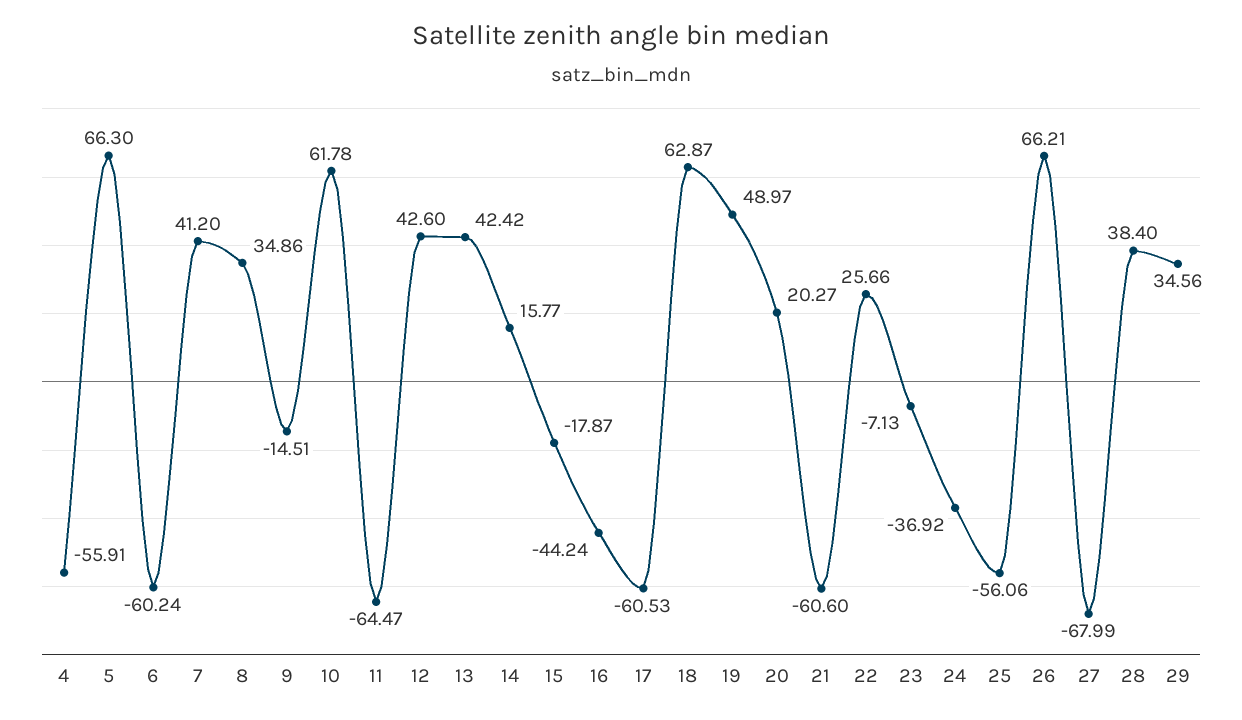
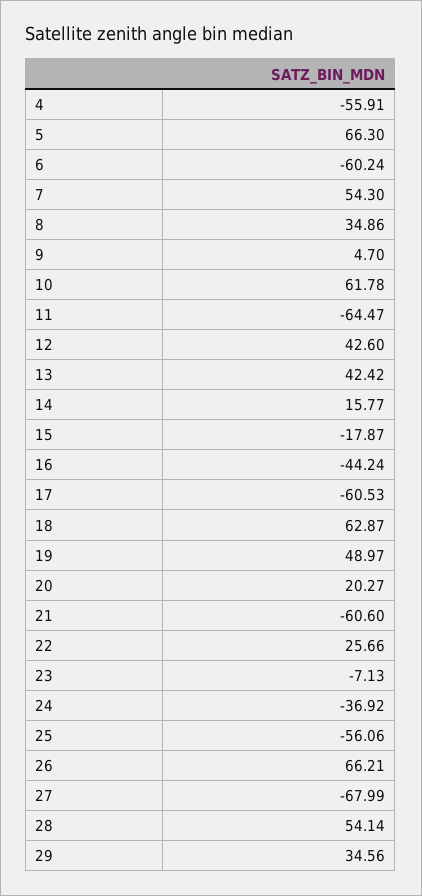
7: 41.2 -> 54.3
9: -14.51 -> 4.7
28: 38.4 -> 54.14

